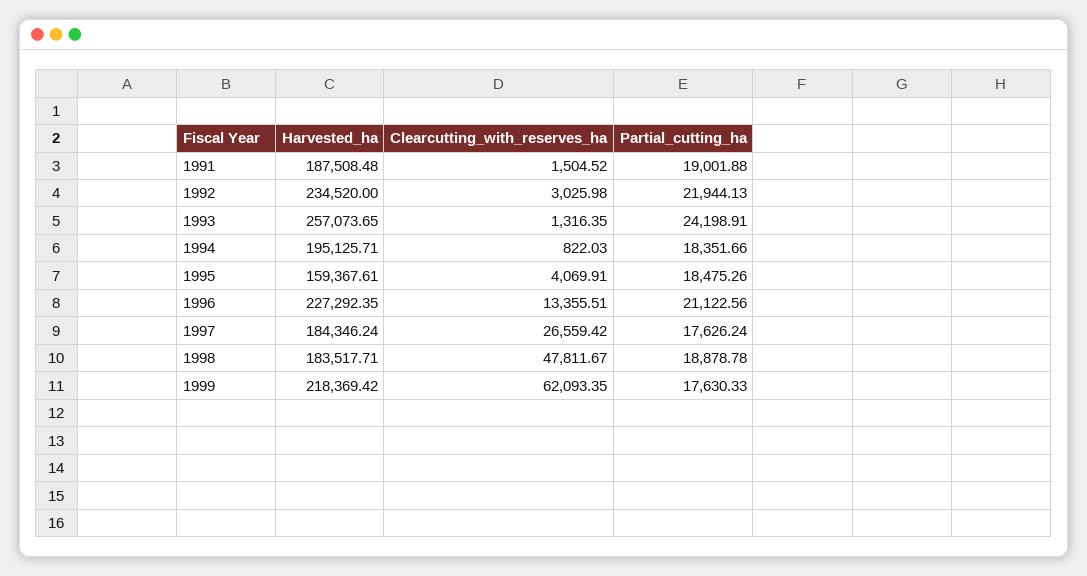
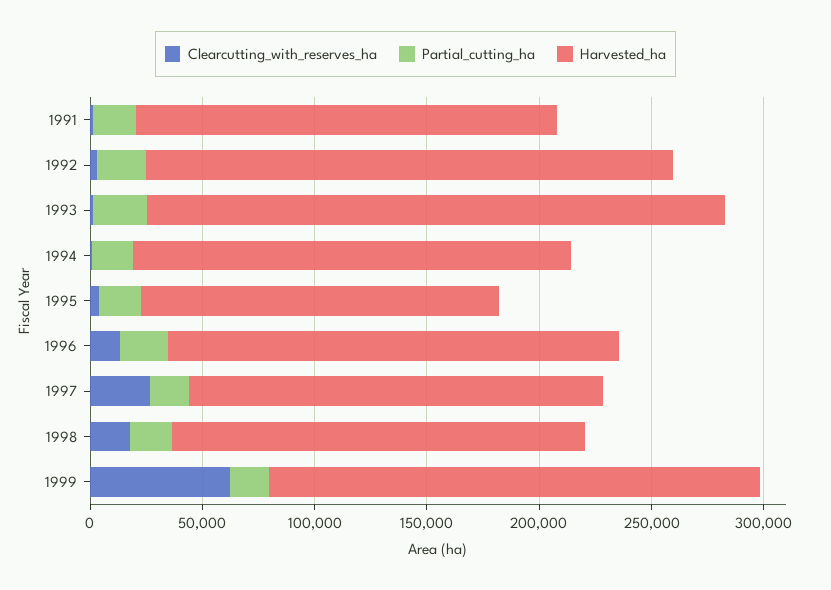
Harvested_ha, 1996: 227292.35 -> 200000
Clearcutting_with_reserves_ha, 1998: 47811.67 -> 20000

